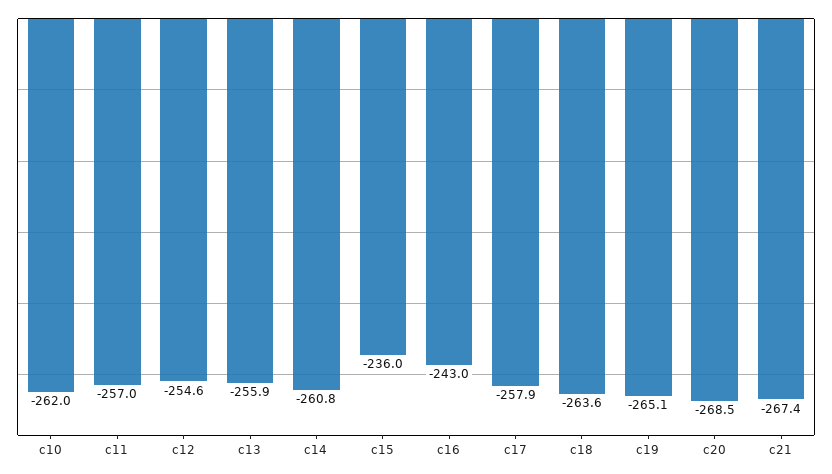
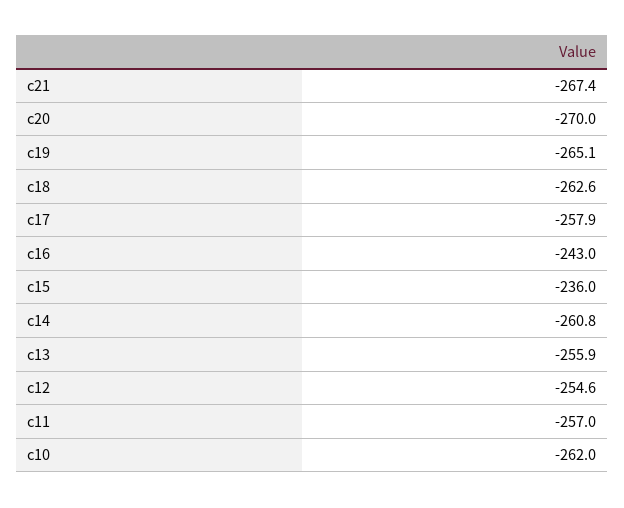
c18: -263.6 -> -262.6
c20: -268.5 -> -270

